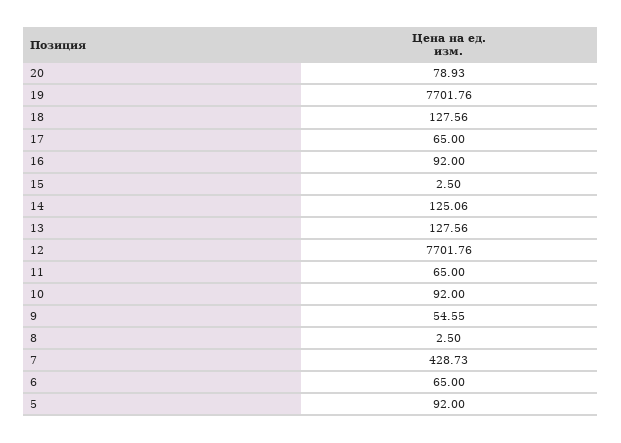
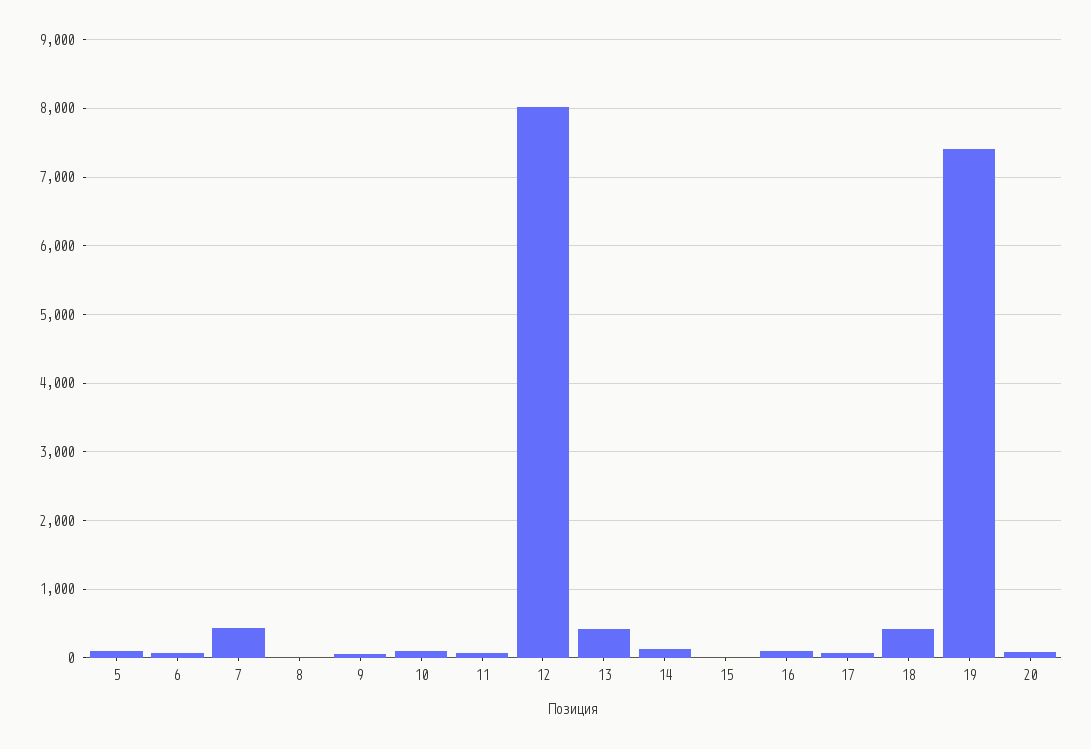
19: 7701.76 -> 7400
18: 127.56 -> 400
13: 127.56 -> 400
12: 7701.76 -> 8000

